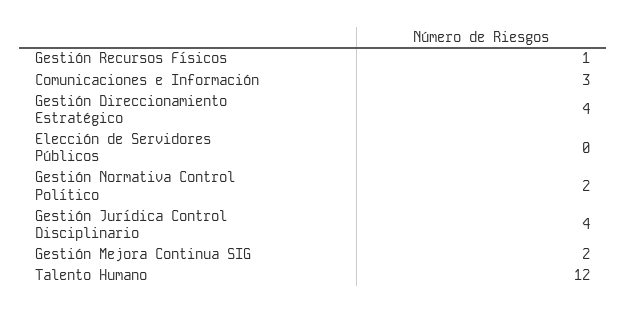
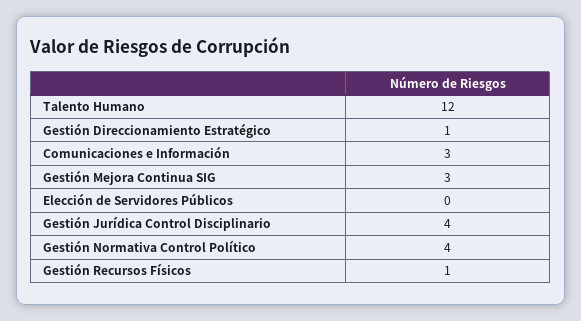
Gestión Direccionamiento Estratégico: 4 -> 1
Gestión Normativa Control Político: 2 -> 4
Gestión Mejora Continua SIG: 2 -> 3

